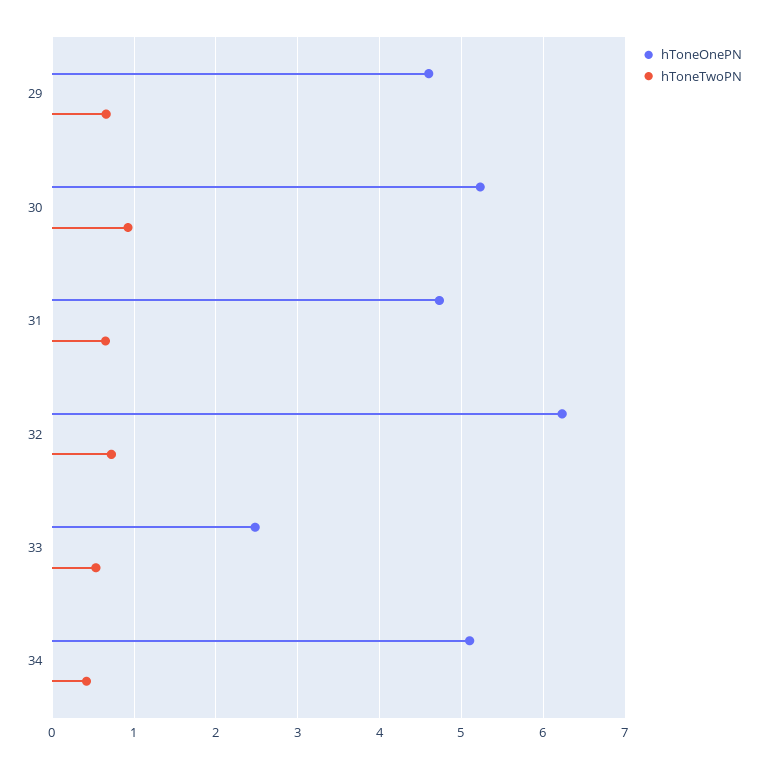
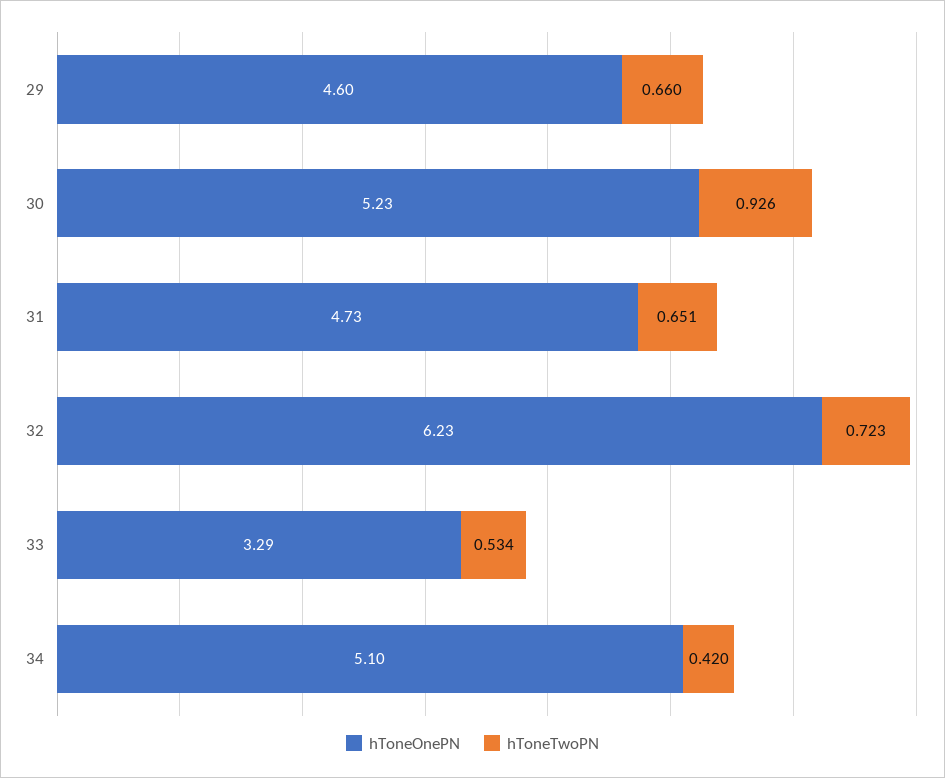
hToneOnePN, 33: 2.5 -> 3.29

